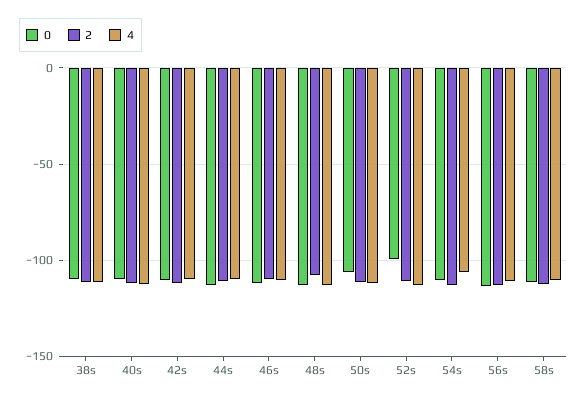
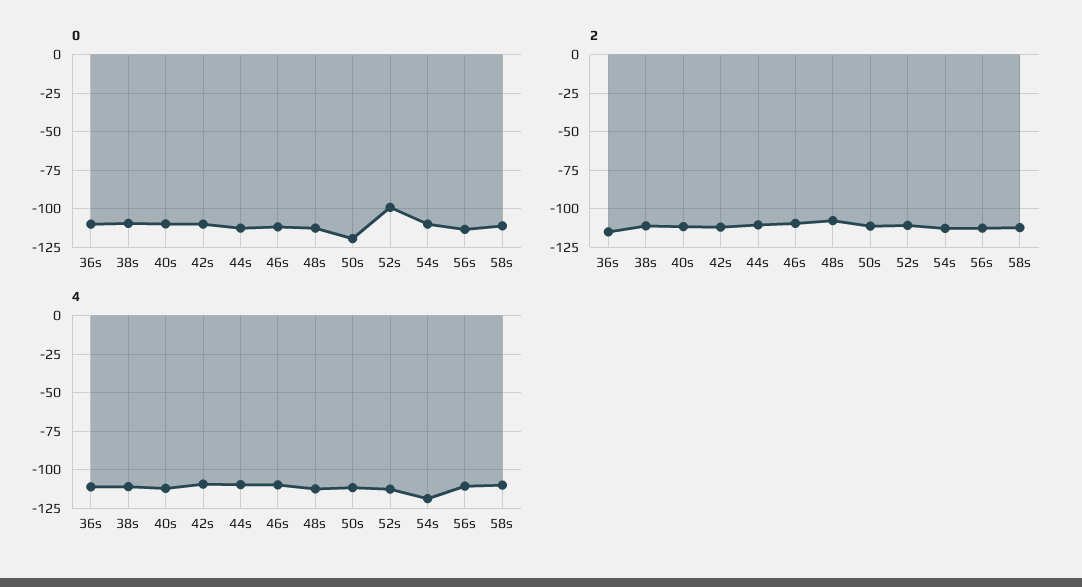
0, 50s: -105 -> -120
4, 54s: -105 -> -120
0, 36s: none -> -110
2, 36s: none -> -115
4, 36s: none -> -110

